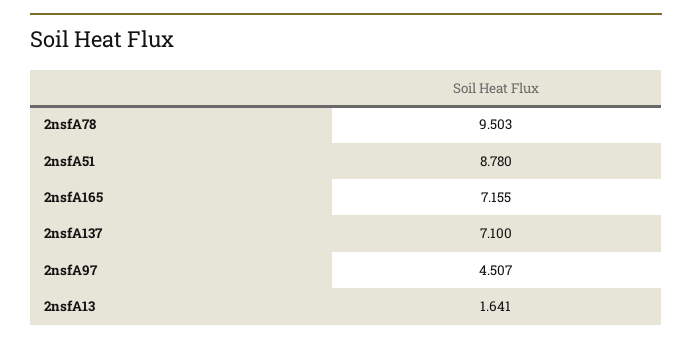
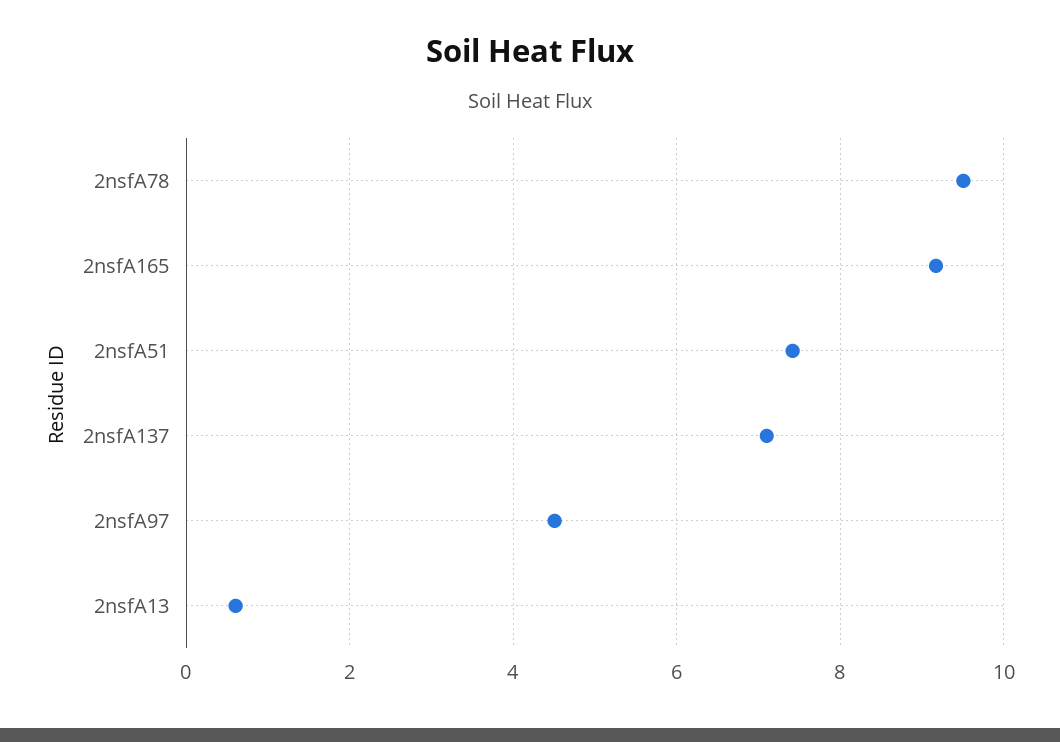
2nsfA51: 8.78 -> 7.4
2nsfA165: 7.155 -> 9.2
2nsfA13: 1.641 -> 0.6

